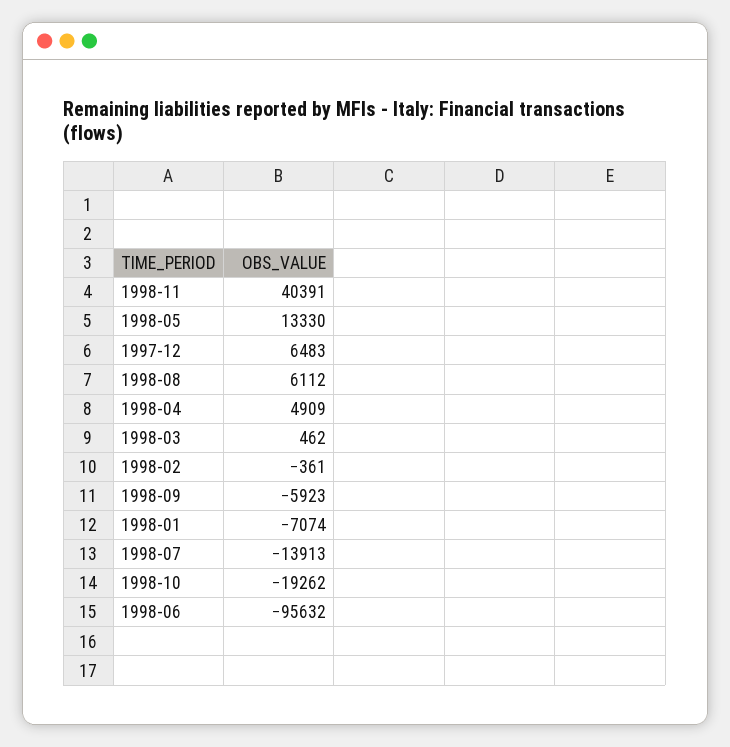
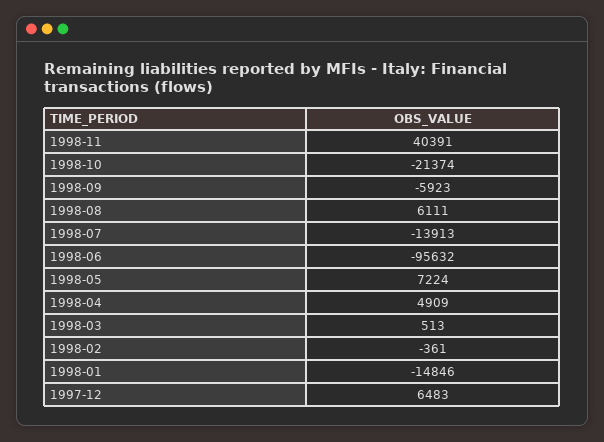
1998-05: 13330 -> 7224
1998-08: 6112 -> 6111
1998-03: 462 -> 513
1998-01: -7074 -> -14846
1998-10: -19262 -> -21374

